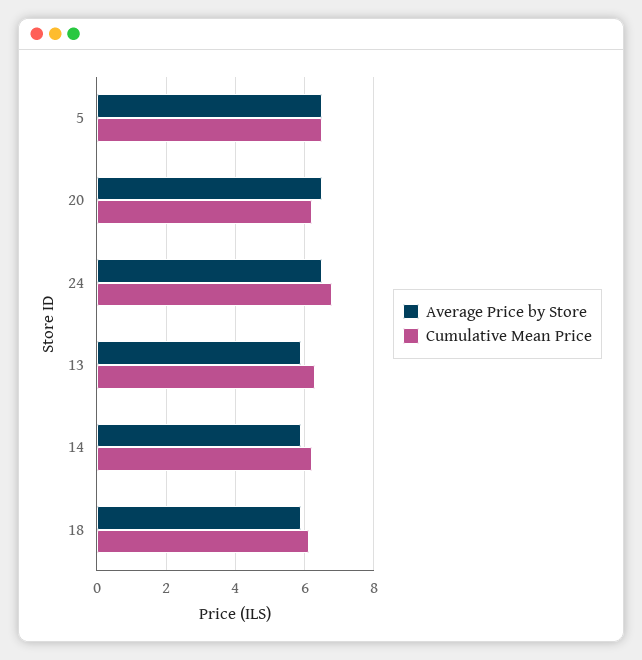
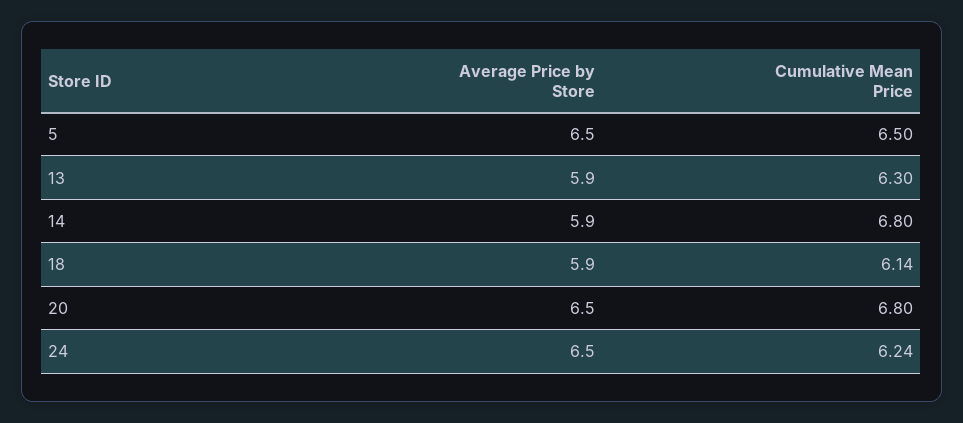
Cumulative Mean Price, 20: 6.2 -> 6.8
Cumulative Mean Price, 24: 6.8 -> 6.24
Cumulative Mean Price, 14: 6.2 -> 6.8

